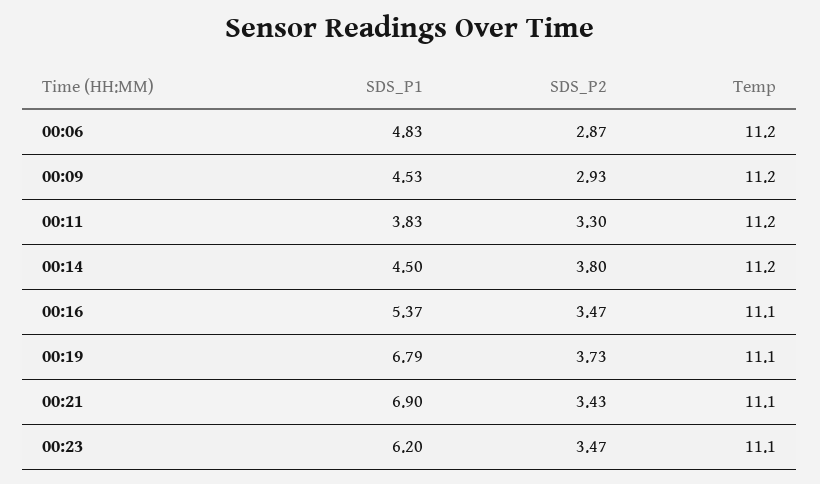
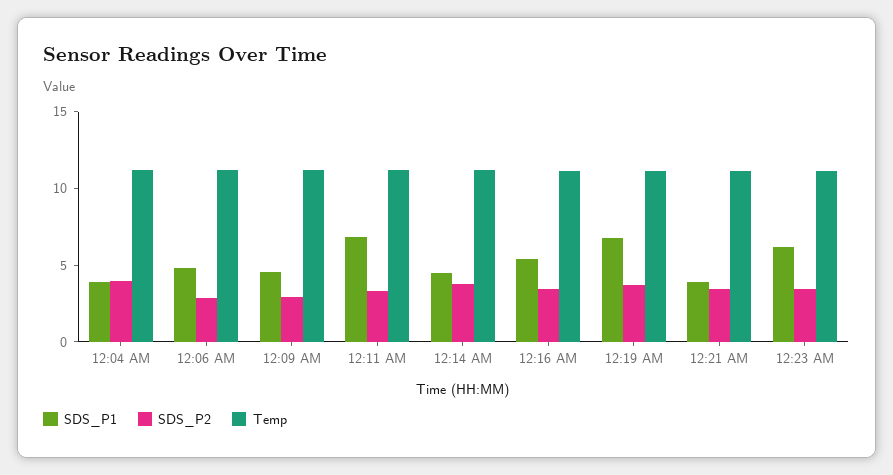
SDS_P1, 00:11: 3.83 -> 7
SDS_P1, 00:21: 6.9 -> 4
SDS_P1, 12:04 AM: none -> 4
SDS_P2, 12:04 AM: none -> 4
Temp, 12:04 AM: none -> 11

